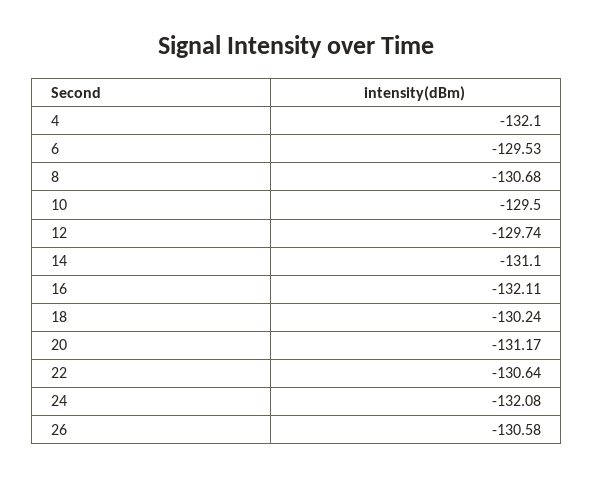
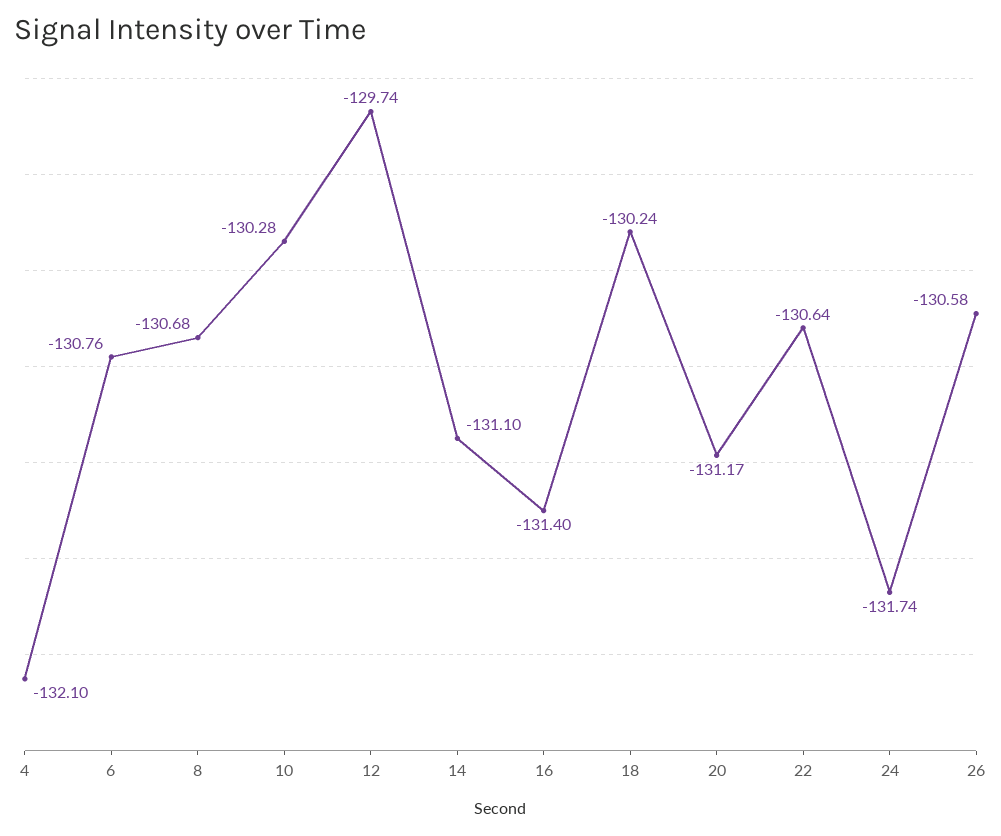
6: -129.53 -> -130.76
10: -129.5 -> -130.28
16: -132.11 -> -131.4
24: -132.08 -> -131.74

